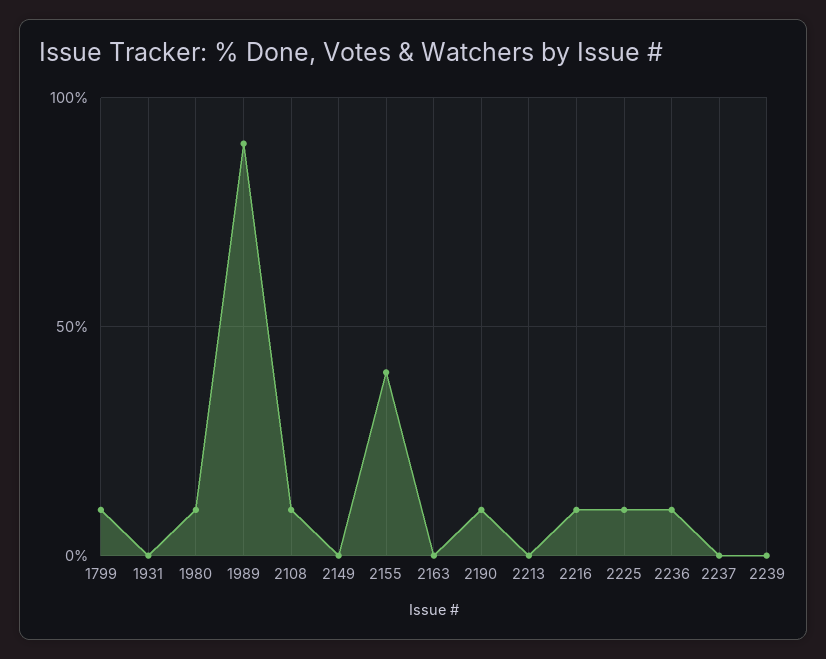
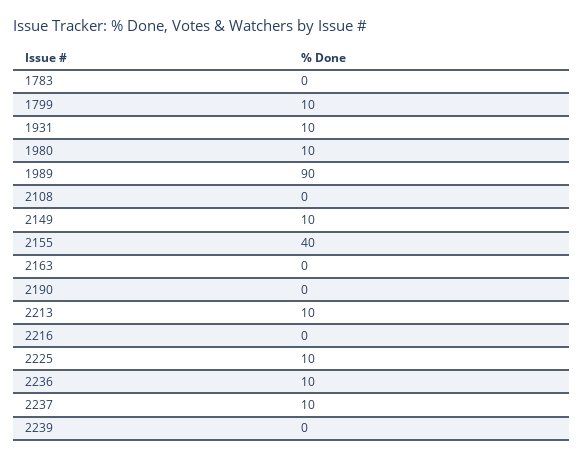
1931: 0 -> 10
2108: 10 -> 0
2149: 0 -> 10
2190: 10 -> 0
2213: 0 -> 10
2216: 10 -> 0
2237: 0 -> 10
1783: none -> 0

